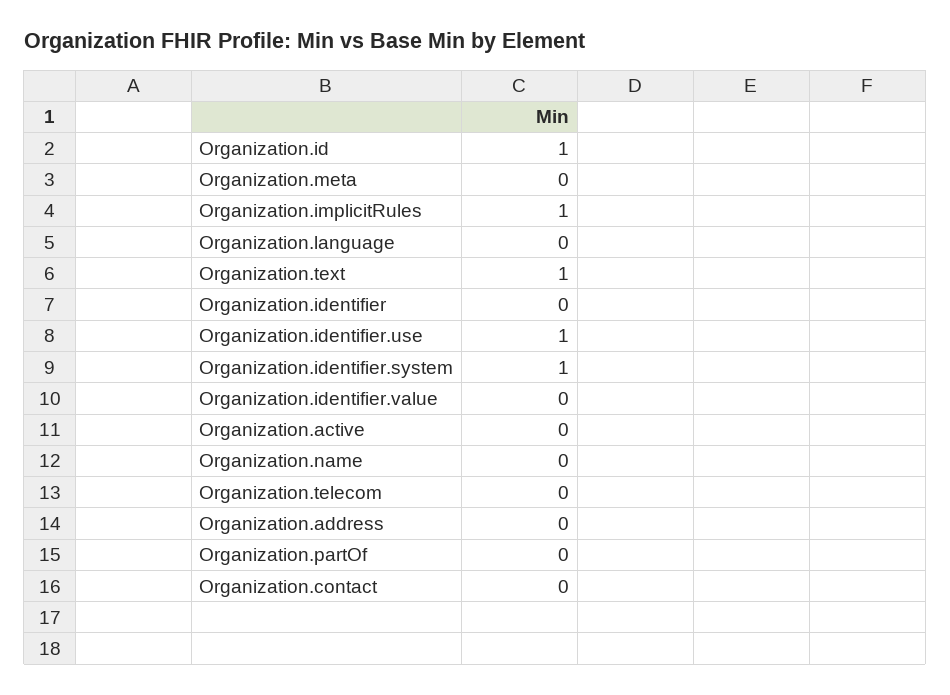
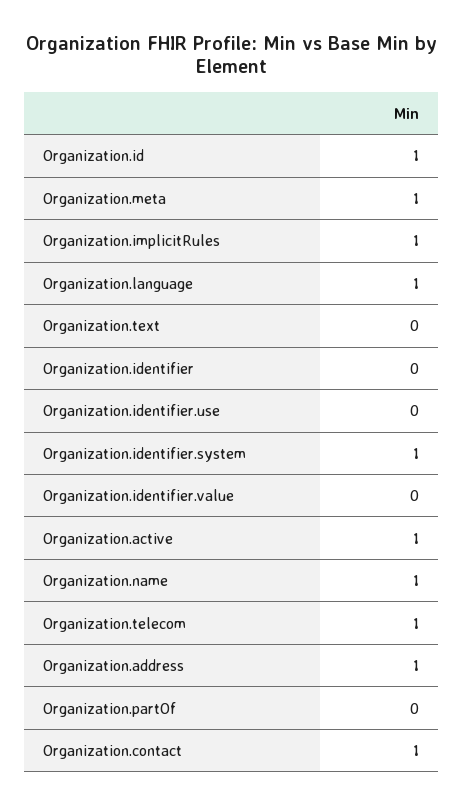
Organization.meta: 0 -> 1
Organization.language: 0 -> 1
Organization.text: 1 -> 0
Organization.identifier.use: 1 -> 0
Organization.active: 0 -> 1
Organization.name: 0 -> 1
Organization.telecom: 0 -> 1
Organization.address: 0 -> 1
Organization.contact: 0 -> 1

